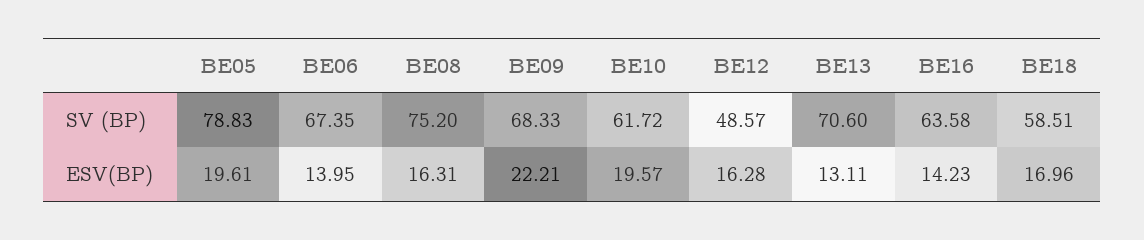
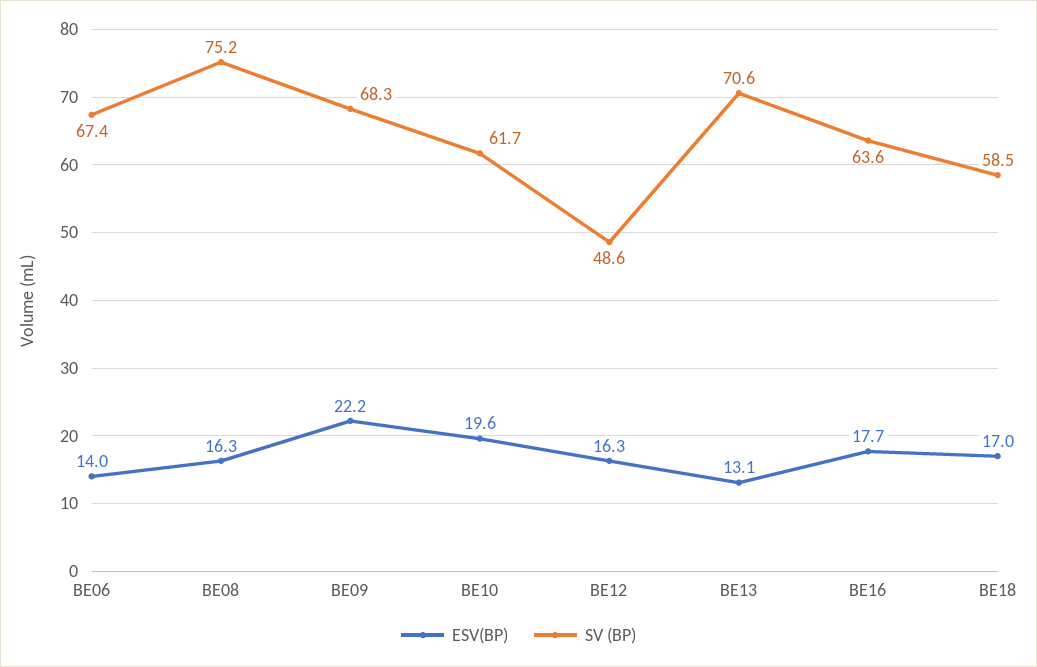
SV (BP), BE05: 78.83 -> none
ESV(BP), BE05: 19.61 -> none
ESV(BP), BE16: 14.23 -> 17.7

